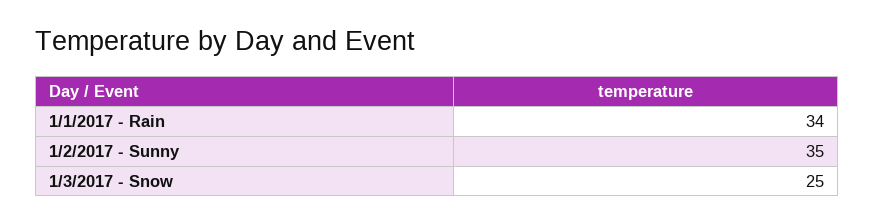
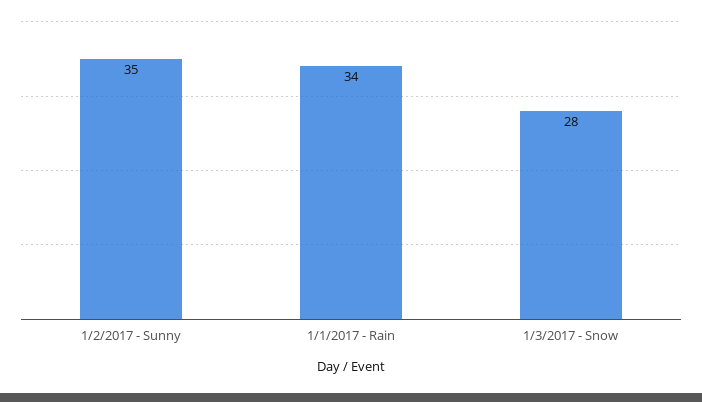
1/3/2017 - Snow: 25 -> 28

